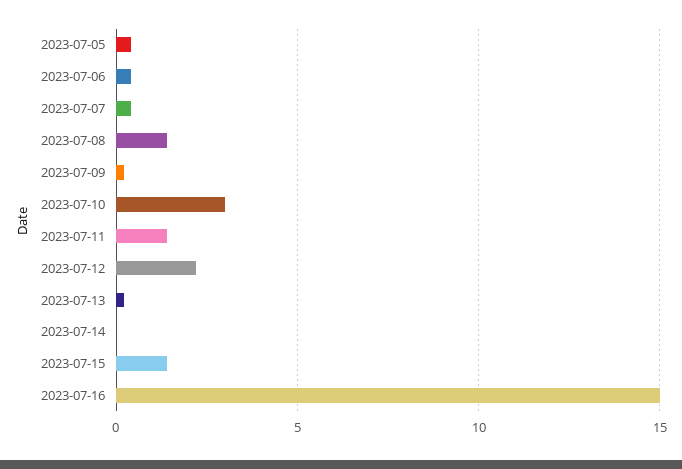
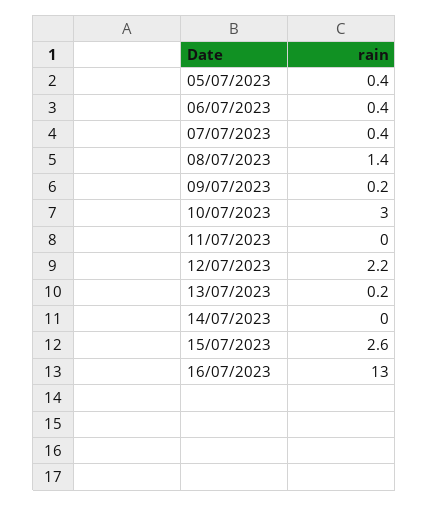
2023-07-11: 1.5 -> 0
2023-07-15: 1.5 -> 2.6
2023-07-16: 15 -> 13

